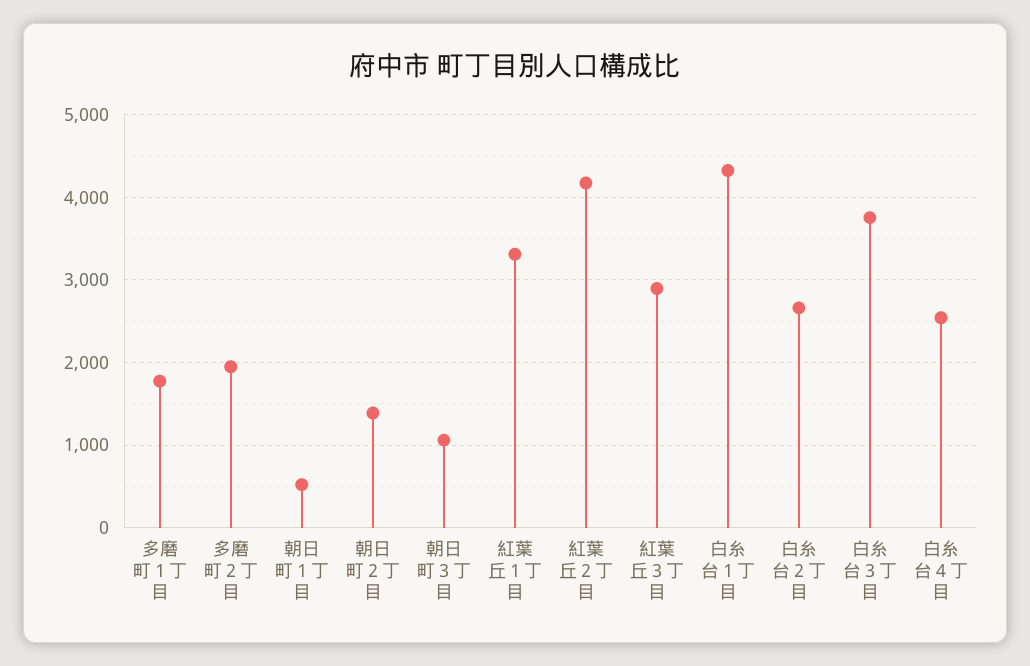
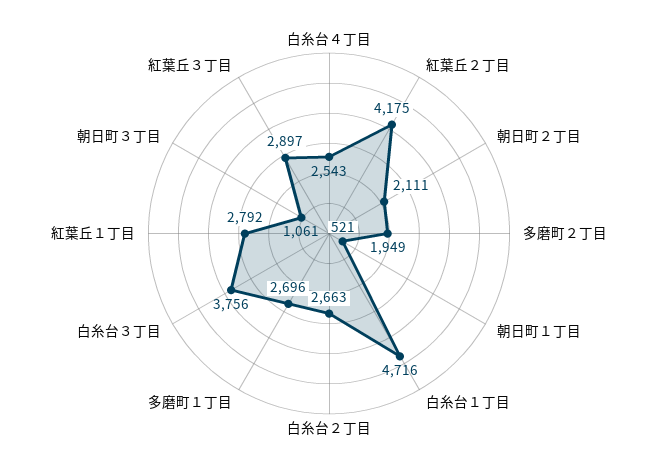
多磨町１丁目: 1800 -> 2696
朝日町２丁目: 1400 -> 2111
紅葉丘１丁目: 3300 -> 2792
白糸台１丁目: 4300 -> 4716

